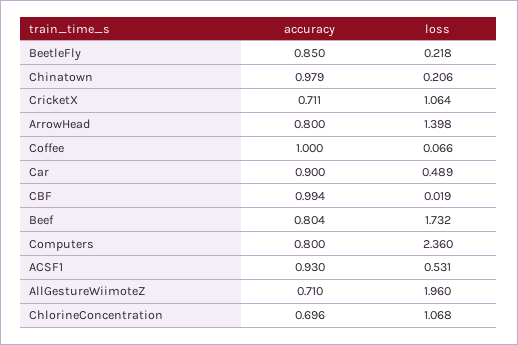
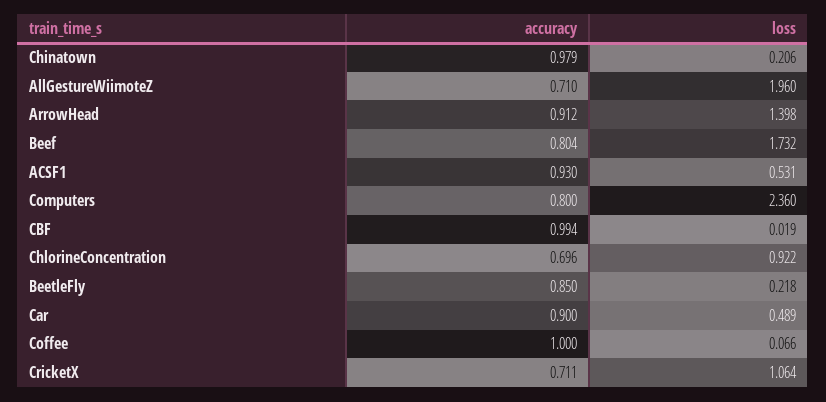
accuracy, ArrowHead: 0.8 -> 0.912
loss, ChlorineConcentration: 1.068 -> 0.922

